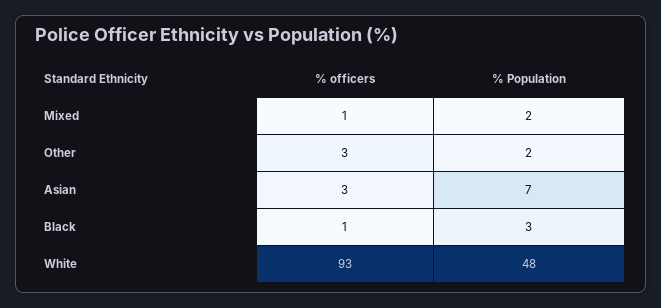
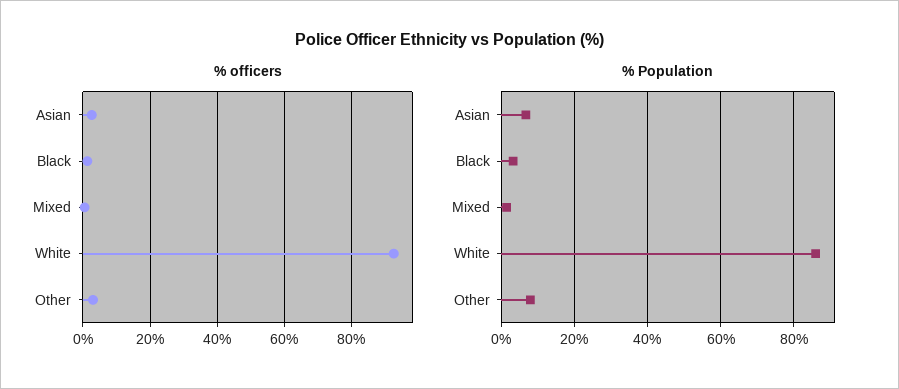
% Population, Other: 2 -> 8
% Population, White: 48 -> 86

